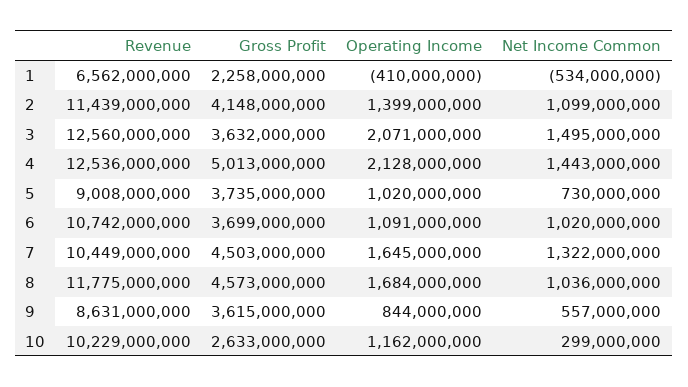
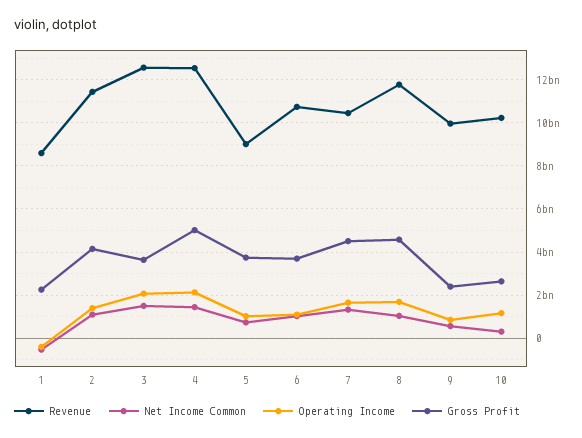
Revenue, 1: 6562000000 -> 8500000000
Revenue, 9: 8631000000 -> 10000000000
Gross Profit, 9: 3615000000 -> 2500000000

